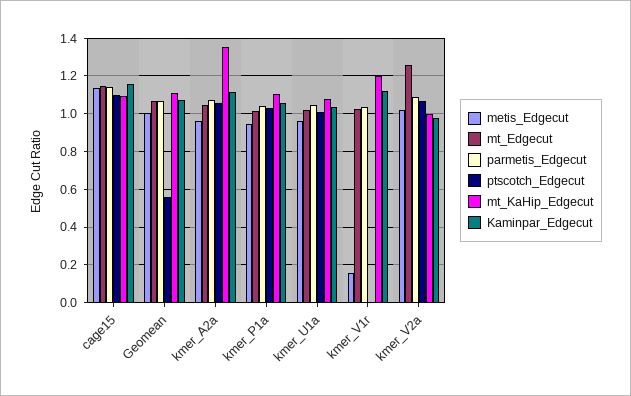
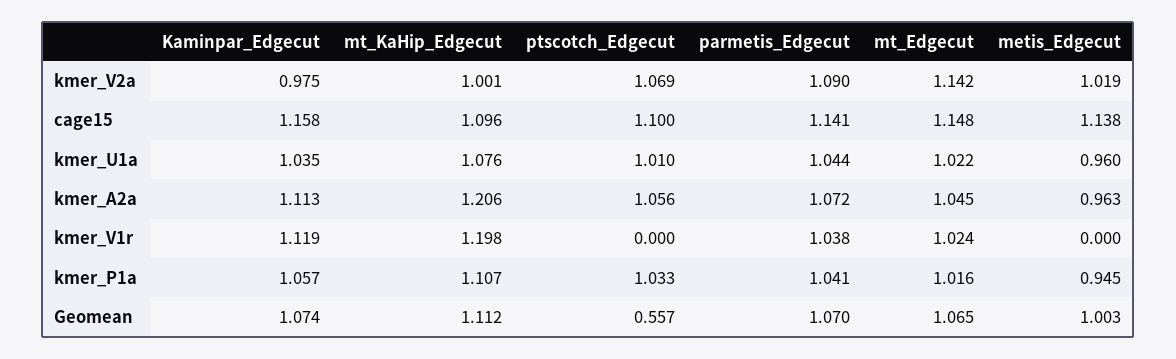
mt_KaHip_Edgecut, kmer_A2a: 1.35 -> 1.206
metis_Edgecut, kmer_V1r: 0.15 -> 0
mt_Edgecut, kmer_V2a: 1.25 -> 1.142

